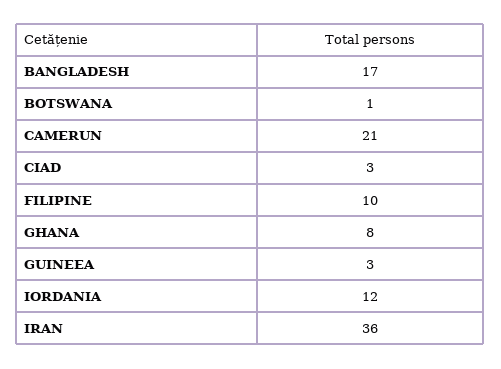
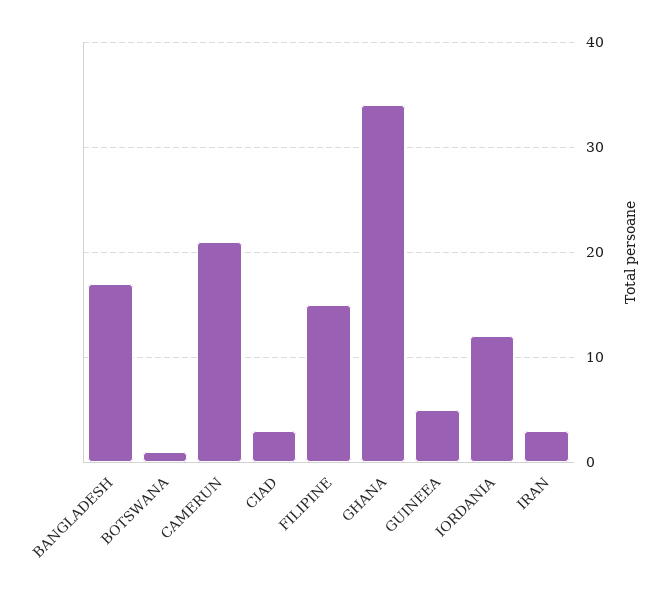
FILIPINE: 10 -> 15
GHANA: 8 -> 34
GUINEEA: 3 -> 5
IRAN: 36 -> 3

